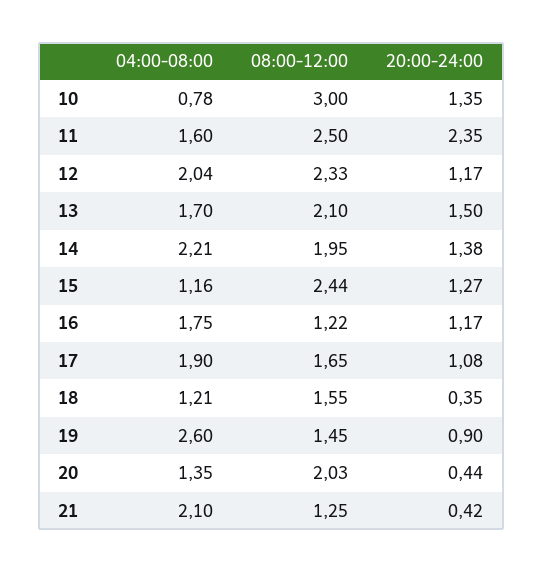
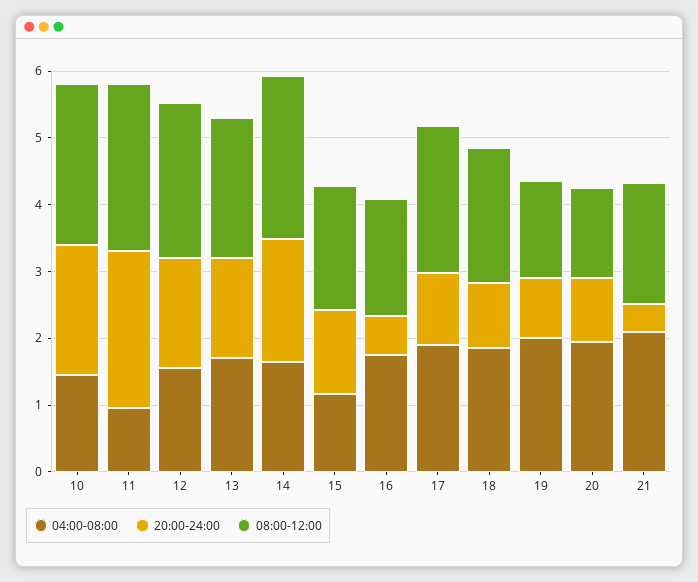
04:00-08:00, 10: 0.78 -> 1.4
08:00-12:00, 10: 3 -> 2.4
20:00-24:00, 10: 1.35 -> 2
04:00-08:00, 11: 1.6 -> 1
04:00-08:00, 12: 2.04 -> 1.6
20:00-24:00, 12: 1.17 -> 1.6
04:00-08:00, 14: 2.21 -> 1.6
08:00-12:00, 14: 1.95 -> 2.4
20:00-24:00, 14: 1.38 -> 1.8
08:00-12:00, 15: 2.44 -> 1.8
08:00-12:00, 16: 1.22 -> 1.8
20:00-24:00, 16: 1.17 -> 0.6
08:00-12:00, 17: 1.65 -> 2.2
04:00-08:00, 18: 1.21 -> 1.8
08:00-12:00, 18: 1.55 -> 2
20:00-24:00, 18: 0.35 -> 1
04:00-08:00, 19: 2.6 -> 2
04:00-08:00, 20: 1.35 -> 2
08:00-12:00, 20: 2.03 -> 1.4
20:00-24:00, 20: 0.44 -> 1
08:00-12:00, 21: 1.25 -> 1.8

